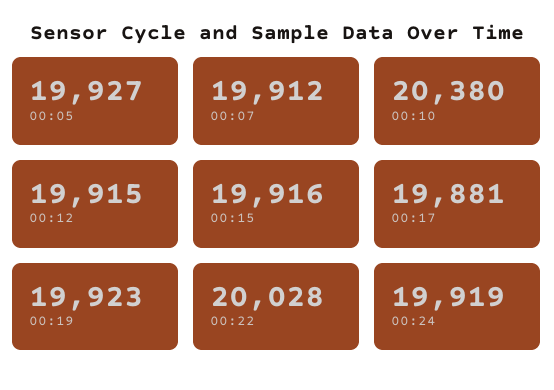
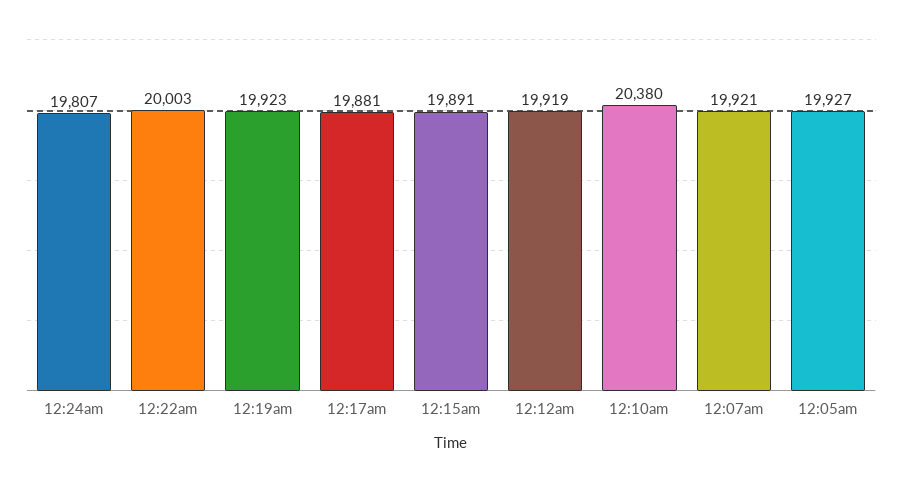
00:07: 19912 -> 19921
00:12: 19915 -> 19919
00:15: 19916 -> 19891
00:22: 20028 -> 20003
00:24: 19919 -> 19807

